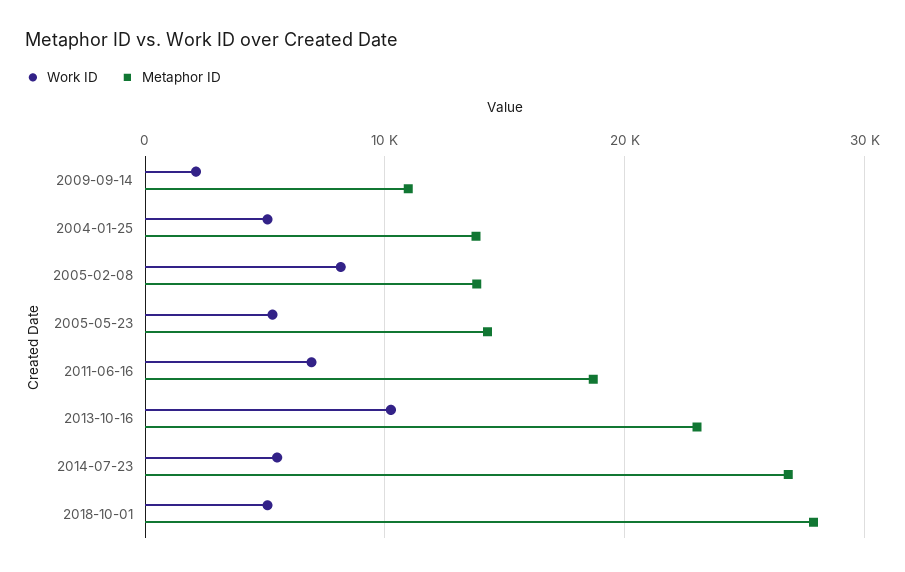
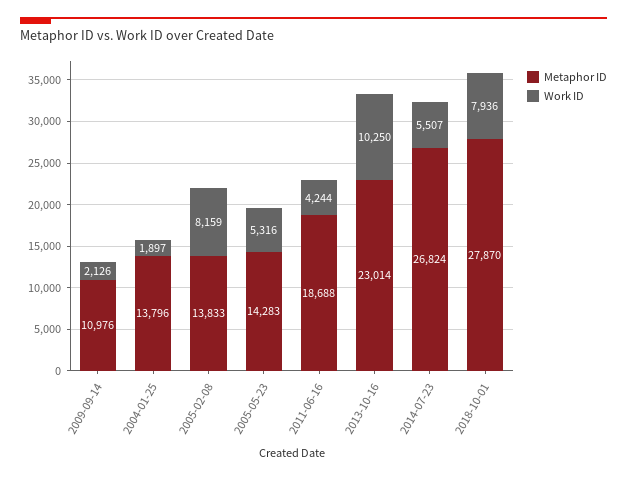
Work ID, 2004-01-25: 5000 -> 1897
Work ID, 2011-06-16: 7000 -> 4244
Work ID, 2018-10-01: 5000 -> 7936

